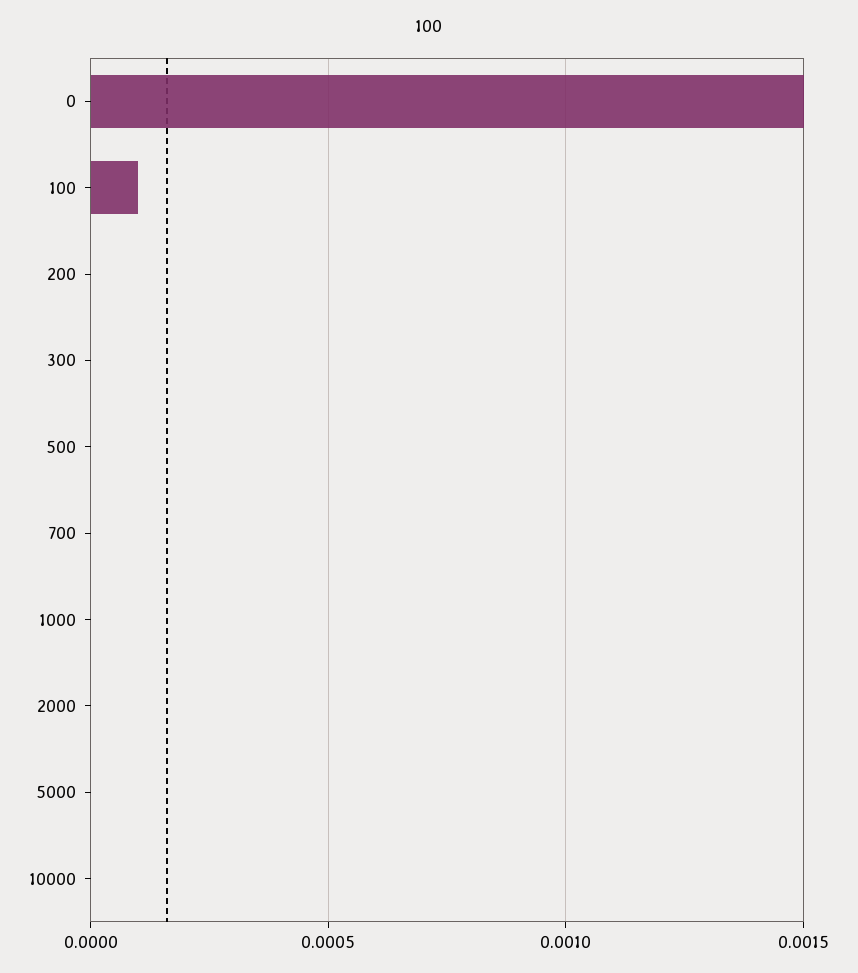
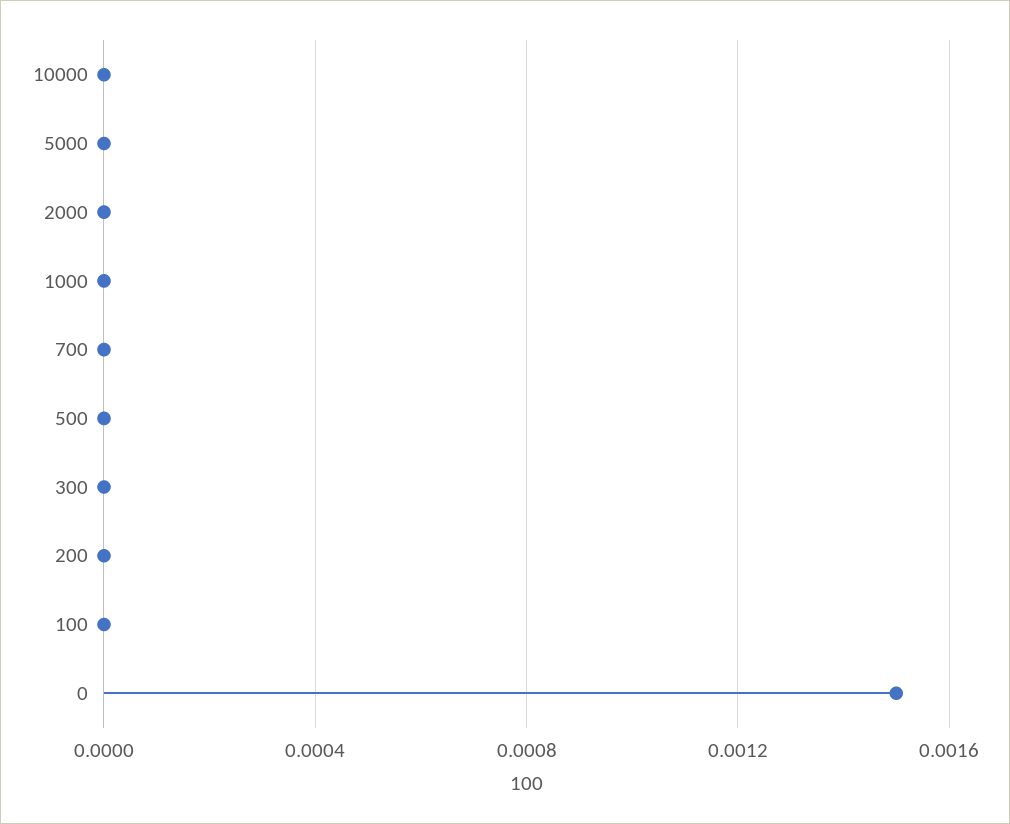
100: 0.0001 -> 0

